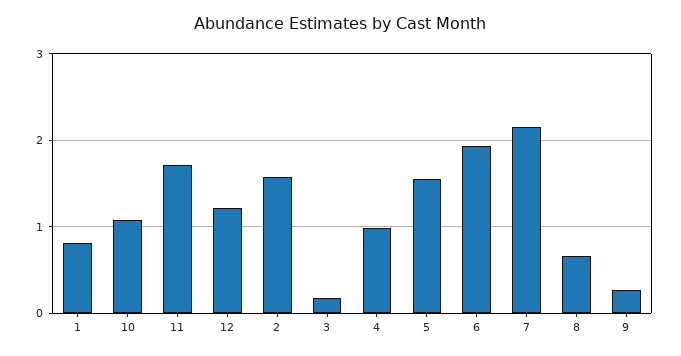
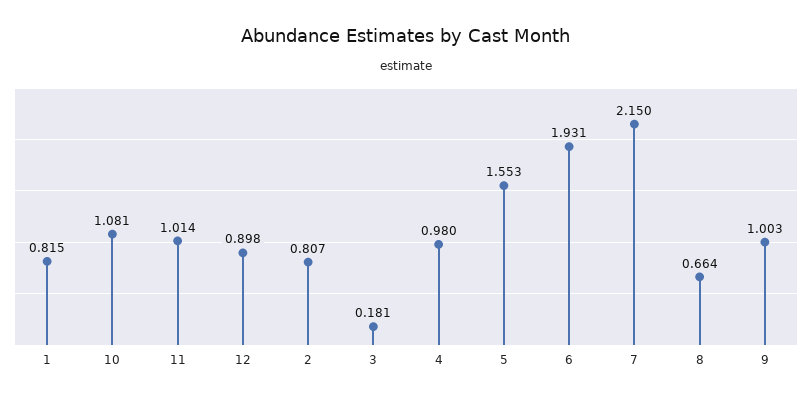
11: 1.7 -> 1.014
12: 1.2 -> 0.898
2: 1.6 -> 0.807
9: 0.3 -> 1.003

